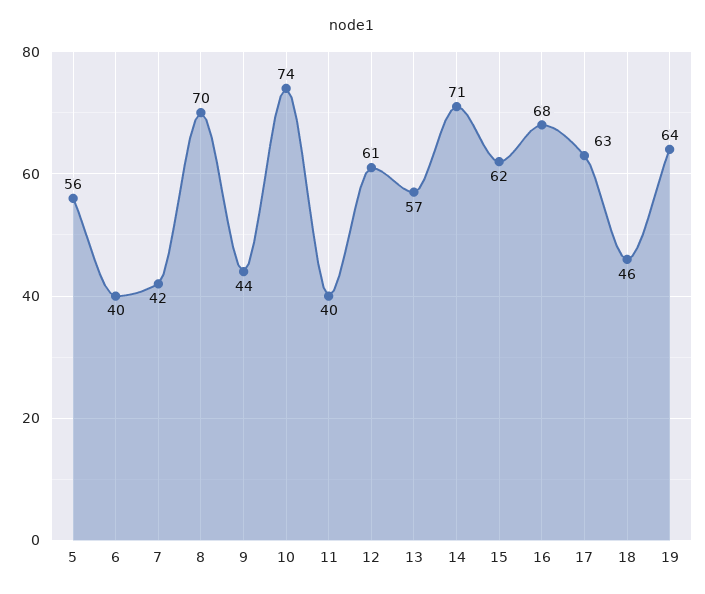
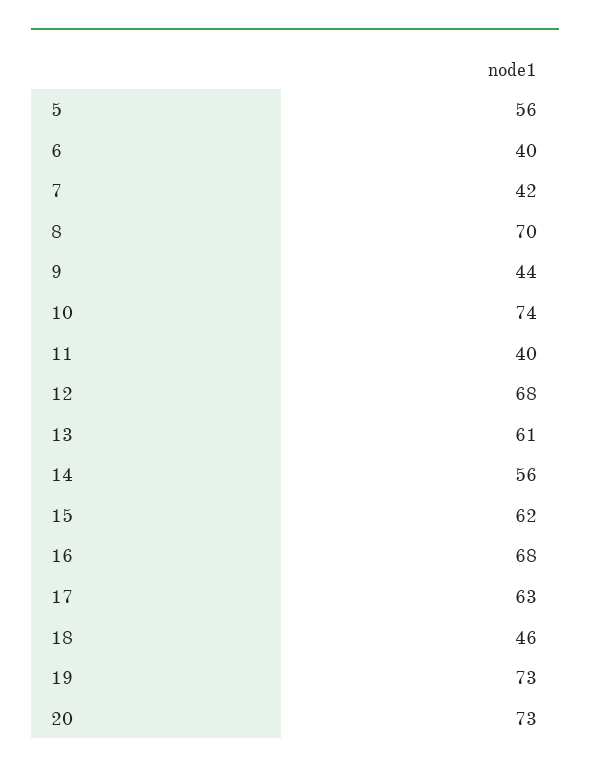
12: 61 -> 68
13: 57 -> 61
14: 71 -> 56
19: 64 -> 73
20: none -> 73

